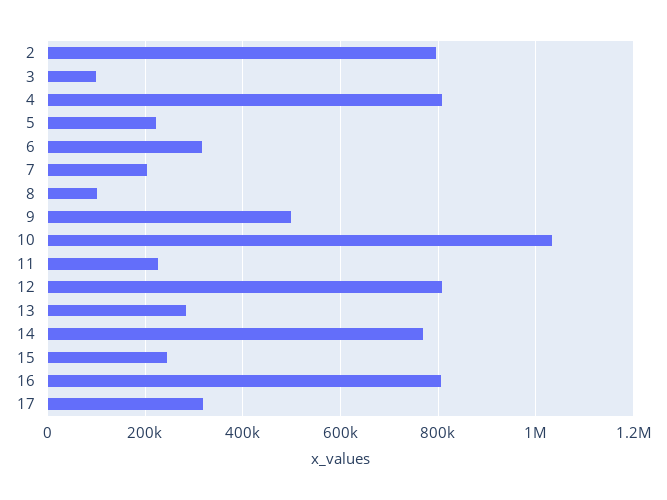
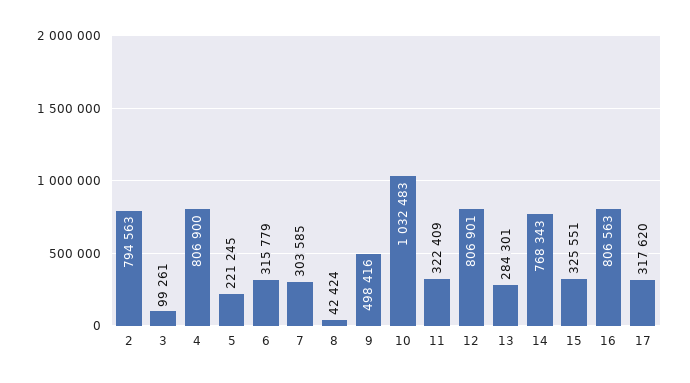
7: 200000 -> 303585
8: 100000 -> 42424
11: 220000 -> 322409
15: 240000 -> 325551

